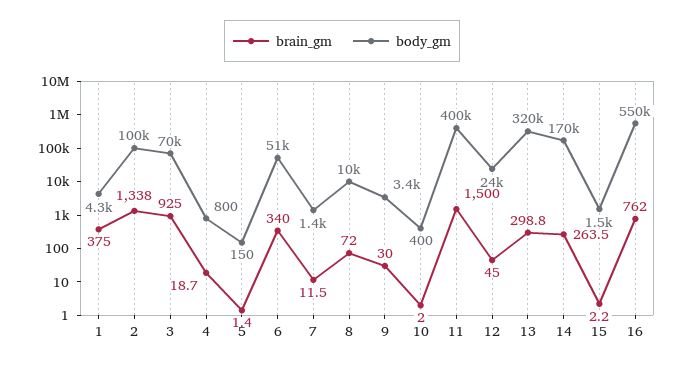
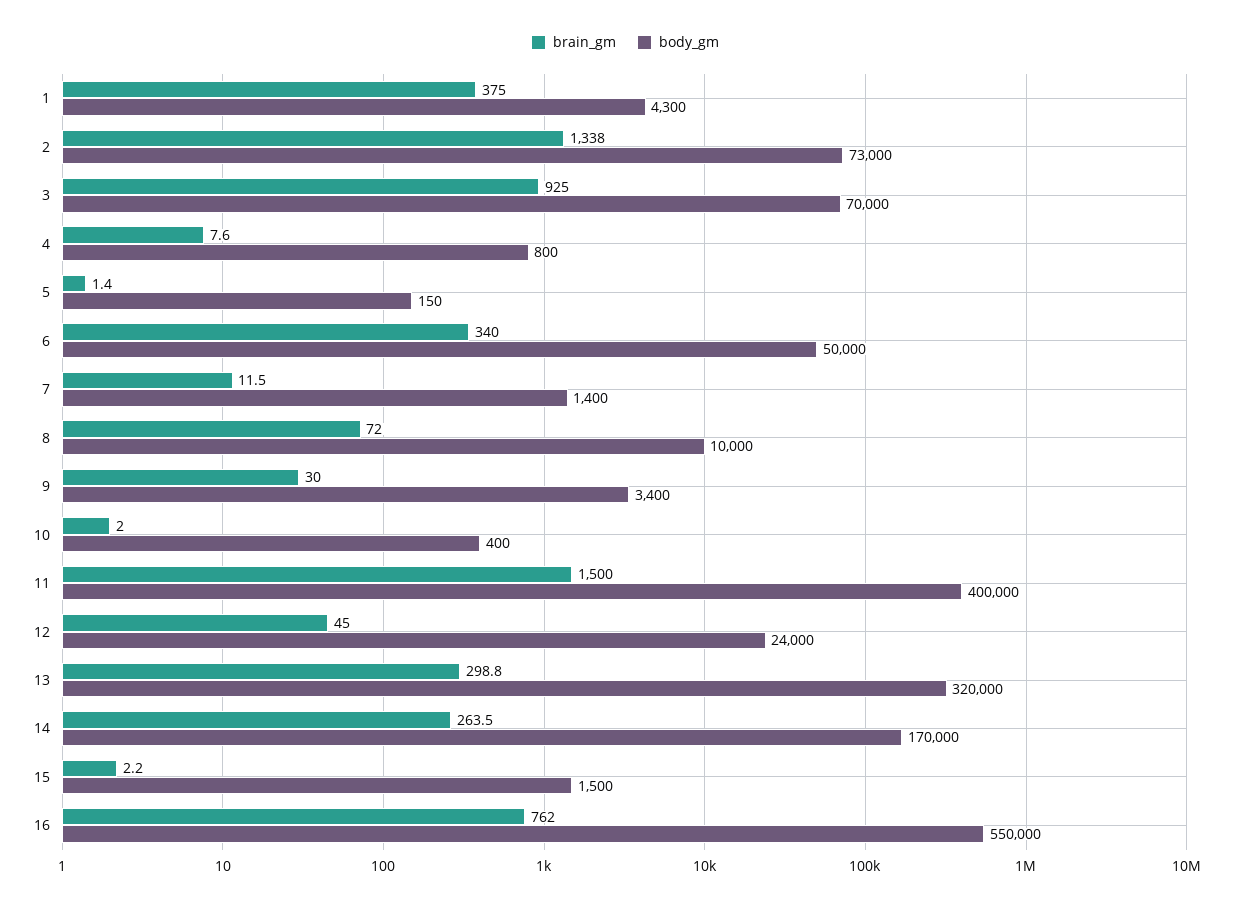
body_gm, 2: 100000 -> 73000
brain_gm, 4: 18.7 -> 7.6
body_gm, 6: 51000 -> 50000

